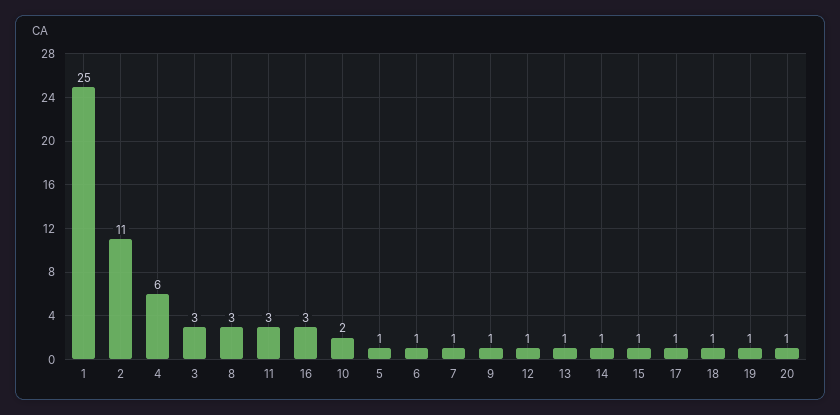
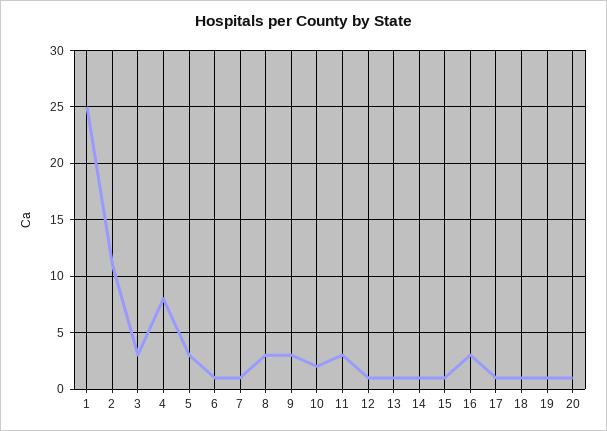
4: 6 -> 8
5: 1 -> 3
9: 1 -> 3

